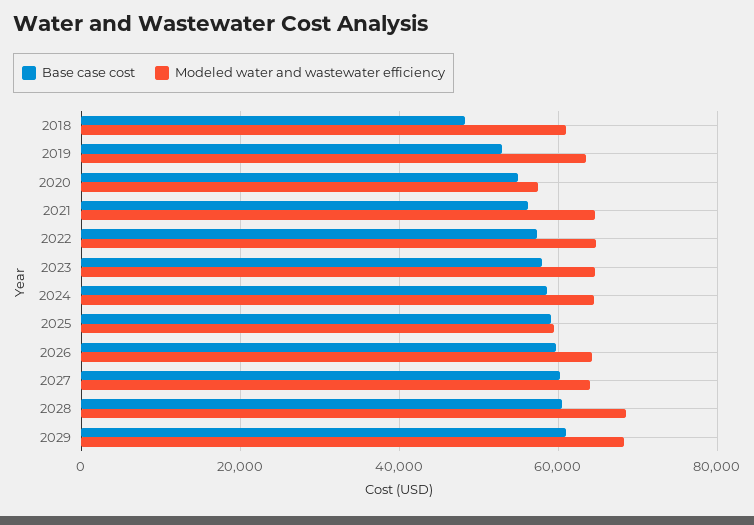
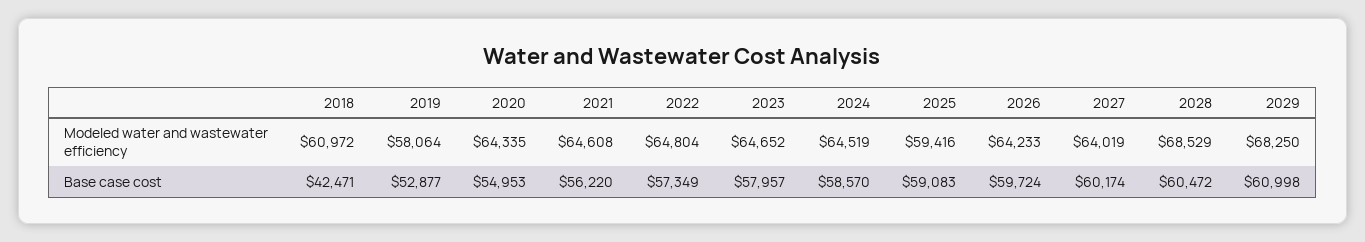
Base case cost, 2018: 48000 -> 42471
Modeled water and wastewater efficiency, 2019: 64000 -> 58064
Modeled water and wastewater efficiency, 2020: 58000 -> 64335

